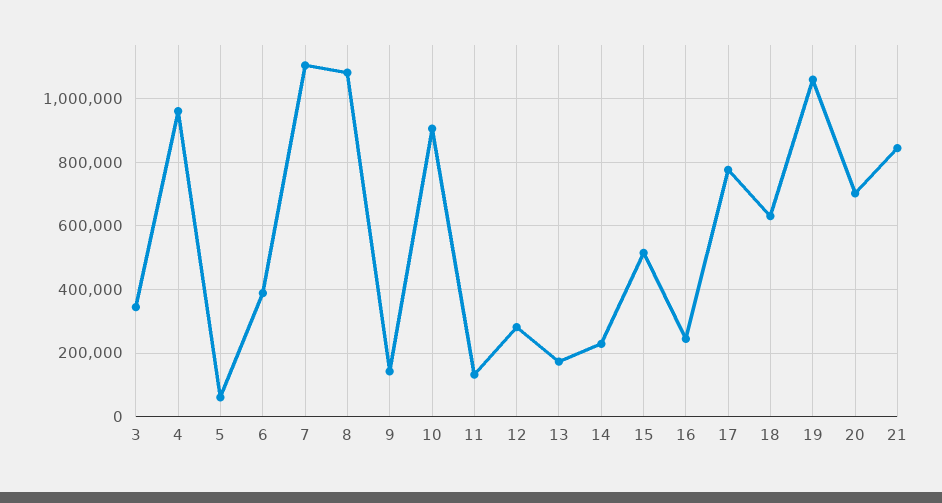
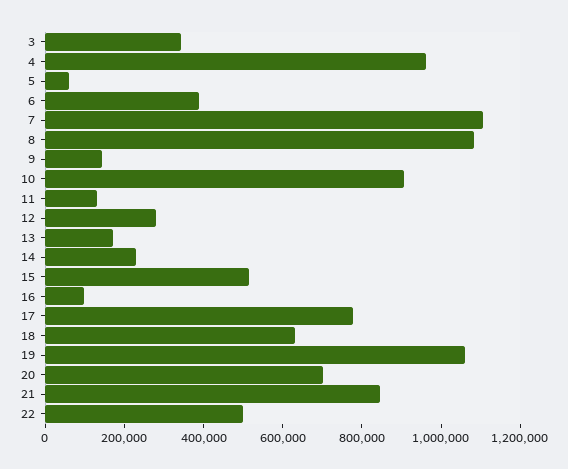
16: 240000 -> 100000
22: none -> 500000

